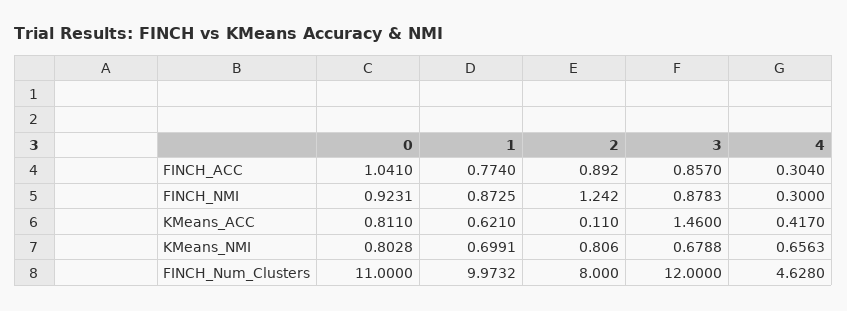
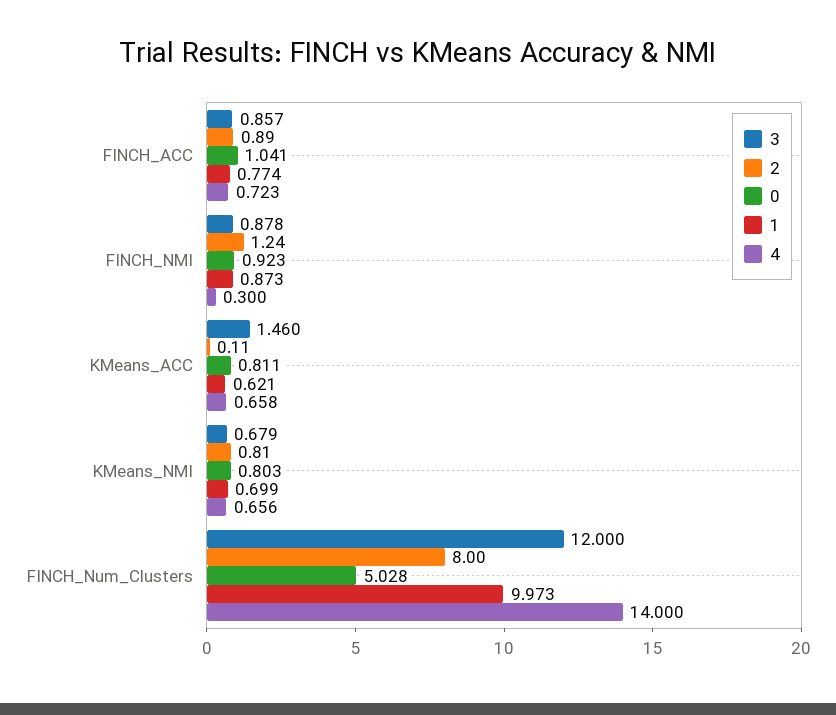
4, FINCH_ACC: 0.304 -> 0.723
4, KMeans_ACC: 0.417 -> 0.658
0, FINCH_Num_Clusters: 11 -> 5.028
4, FINCH_Num_Clusters: 4.628 -> 14

